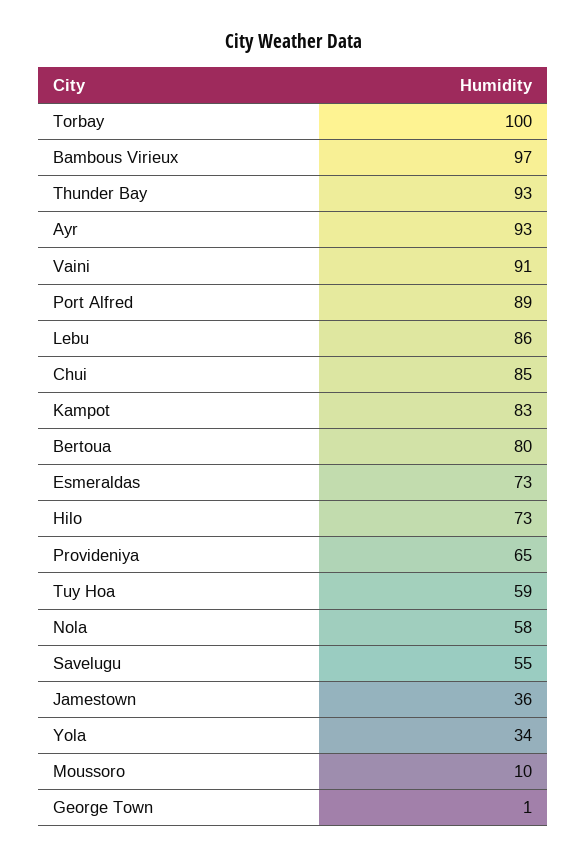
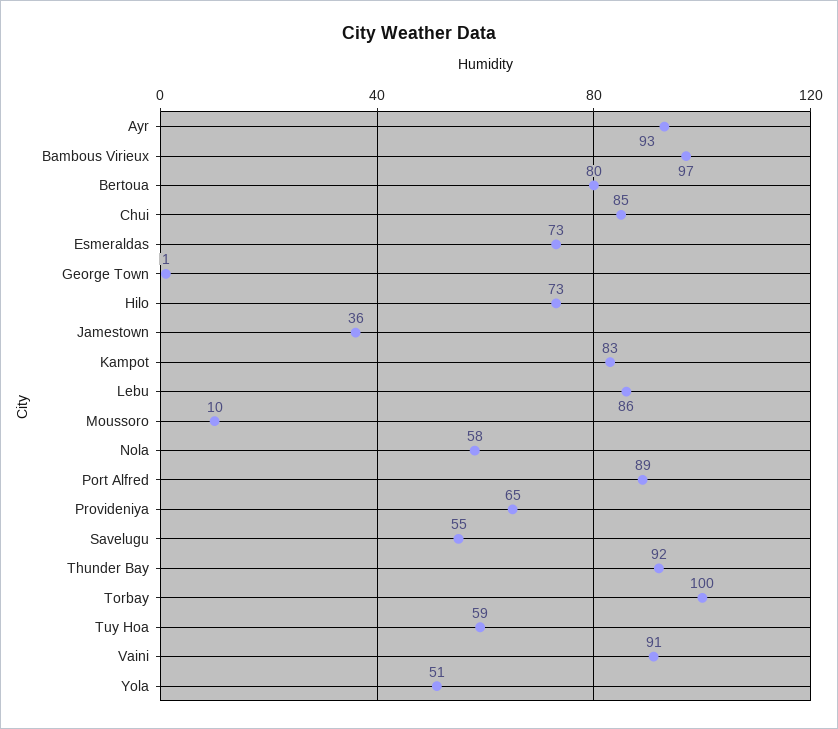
Thunder Bay: 93 -> 92
Yola: 34 -> 51

